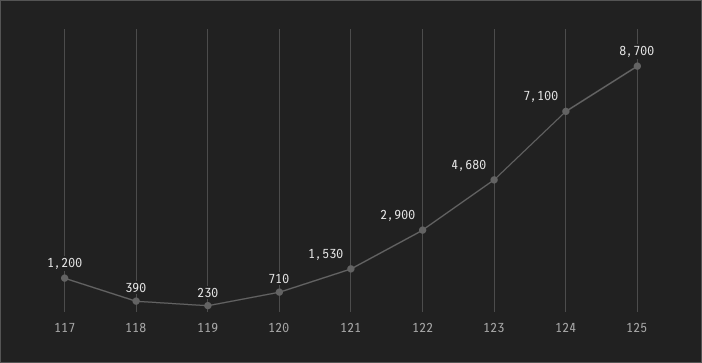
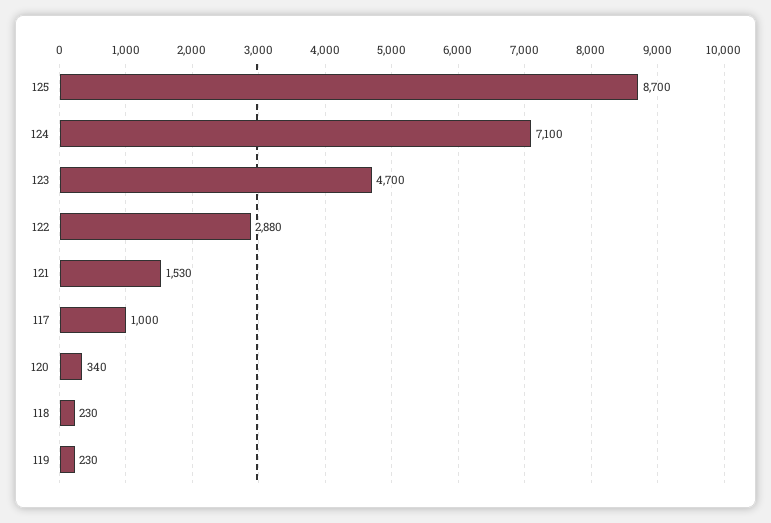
117: 1200 -> 1000
118: 390 -> 230
120: 710 -> 340
122: 2900 -> 2880
123: 4680 -> 4700

